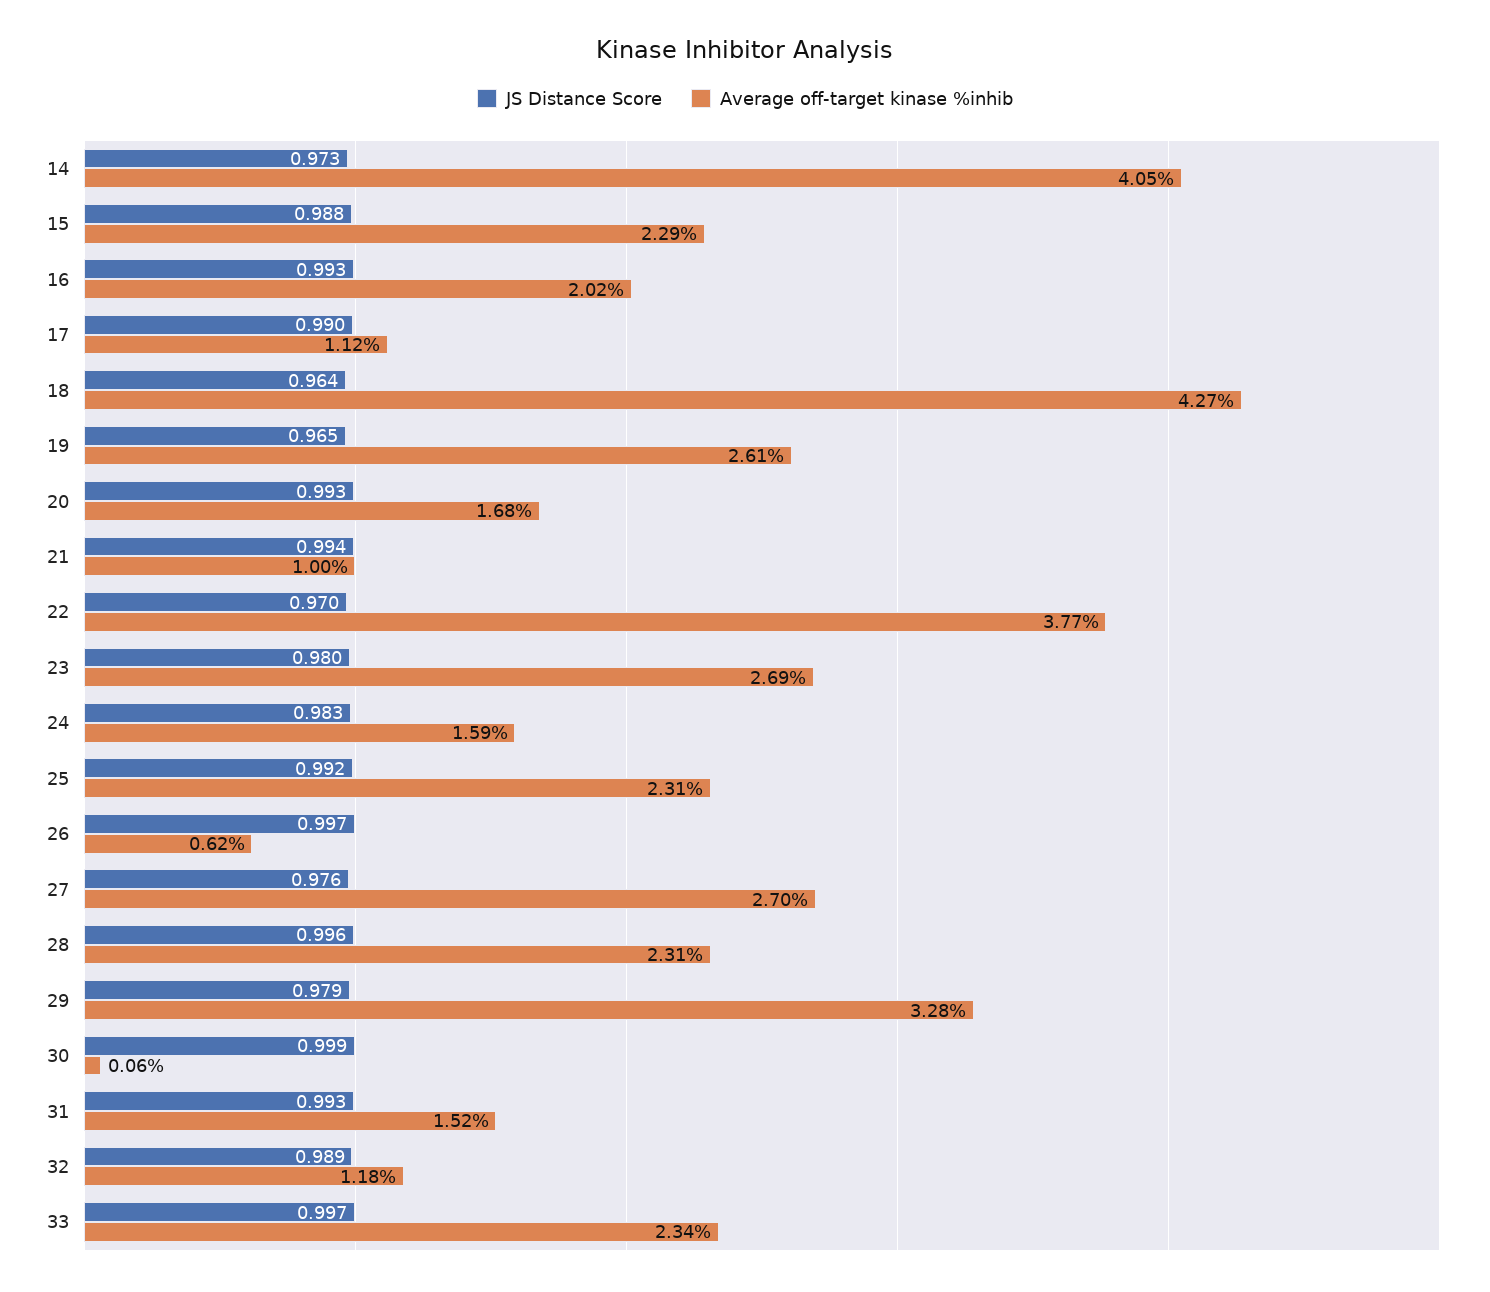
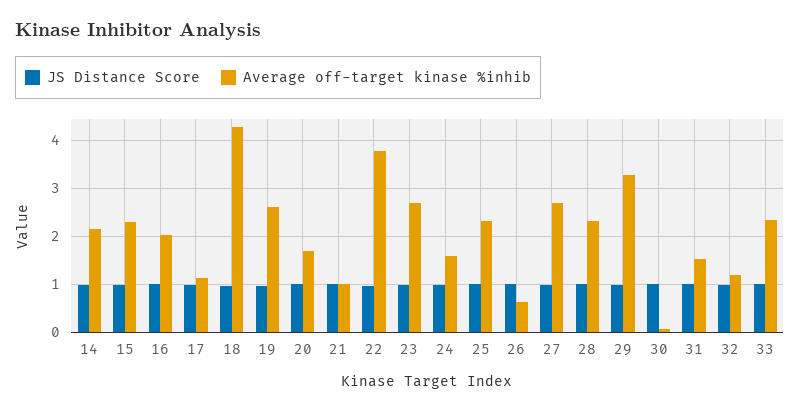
Average off-target kinase %inhib, 14: 4.05 -> 2.2

